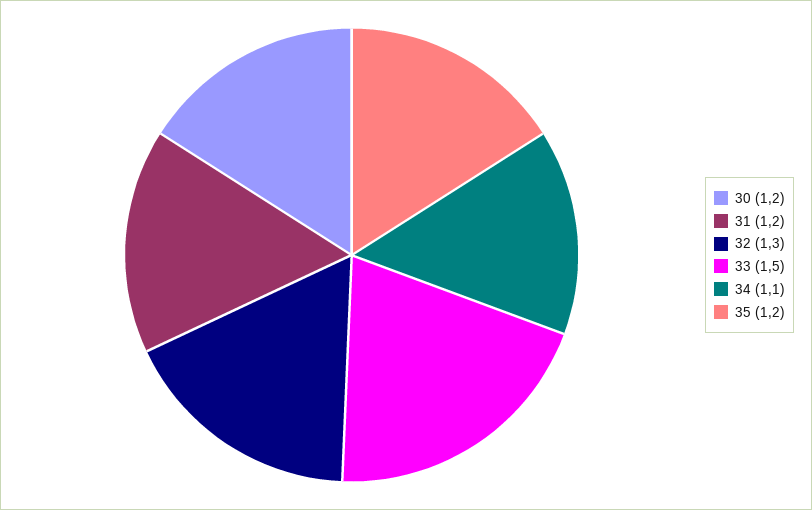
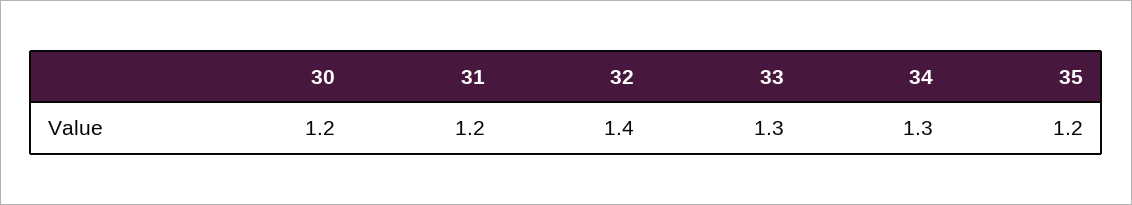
32: 1.3 -> 1.4
33: 1.5 -> 1.3
34: 1.1 -> 1.3

